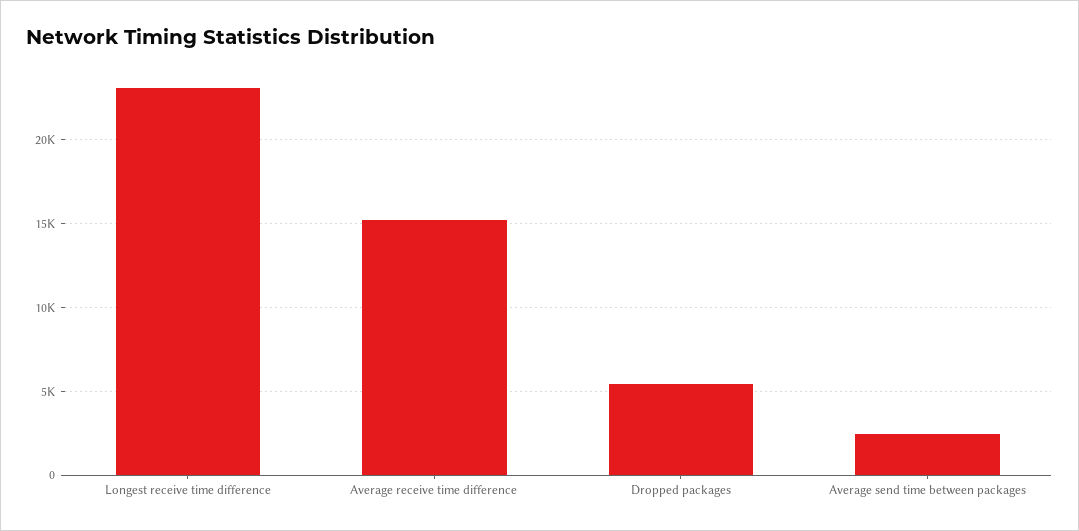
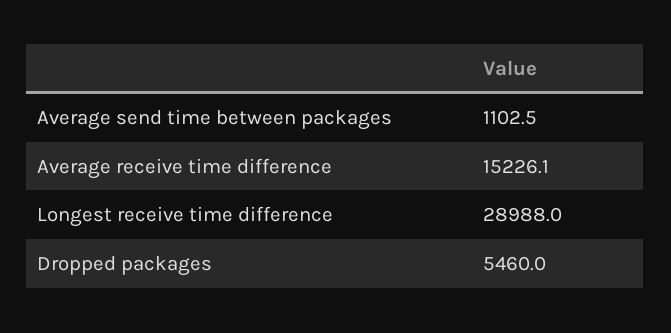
Longest receive time difference: 23000 -> 28988
Average send time between packages: 2500 -> 1102.5

